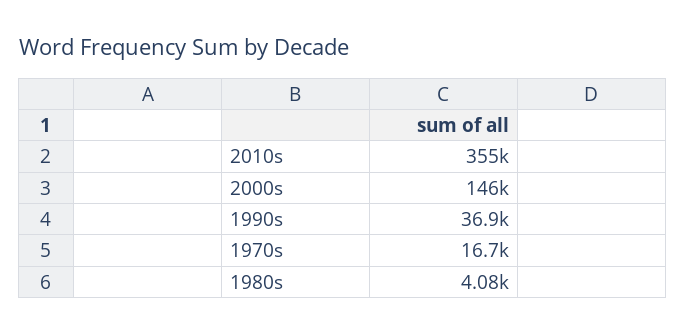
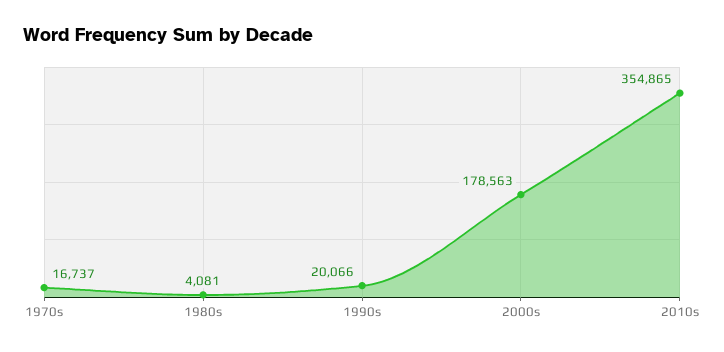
2000s: 146000 -> 178563
1990s: 36900 -> 20066

